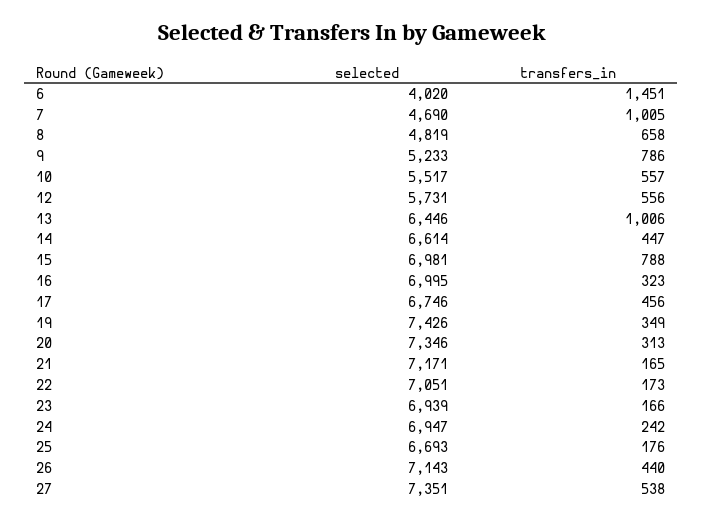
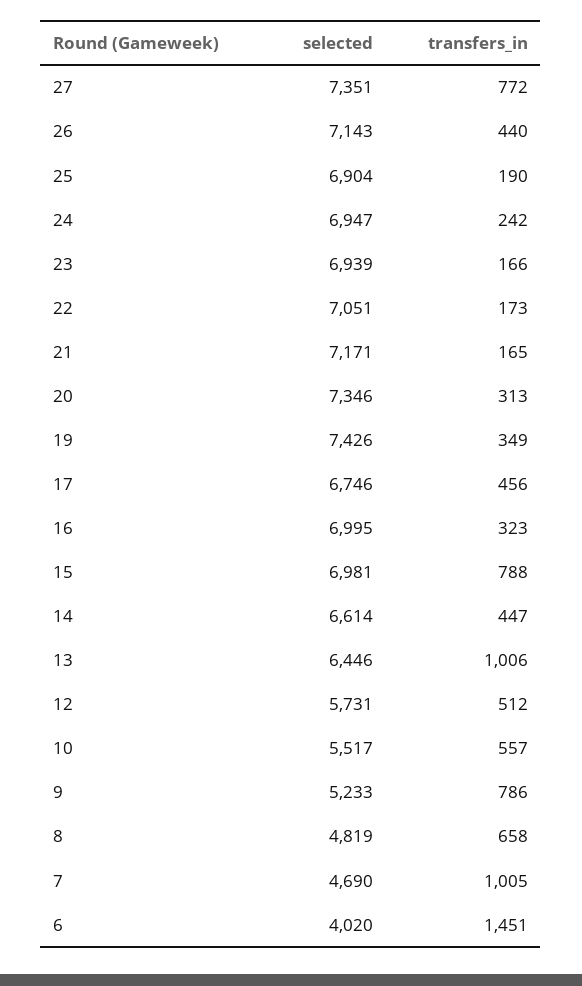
transfers_in, 12: 556 -> 512
selected, 25: 6693 -> 6904
transfers_in, 25: 176 -> 190
transfers_in, 27: 538 -> 772

